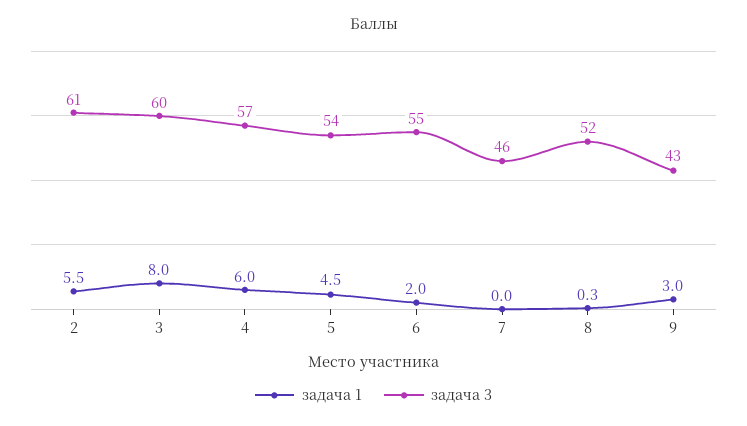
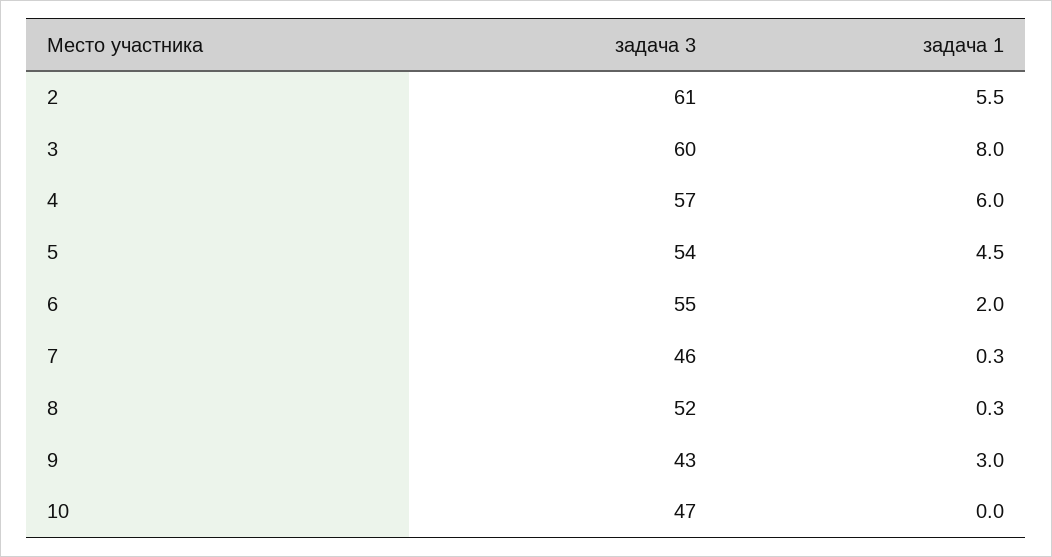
задача 1, 7: 0 -> 0.3
задача 3, 10: none -> 47
задача 1, 10: none -> 0

